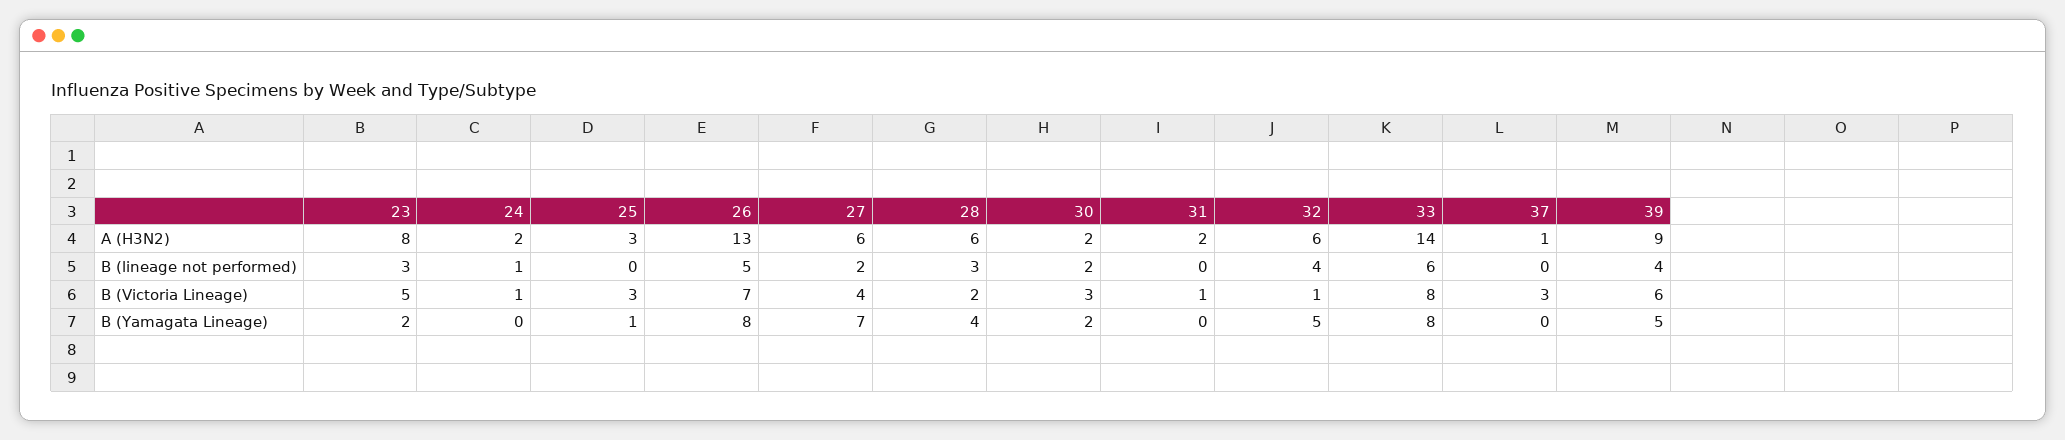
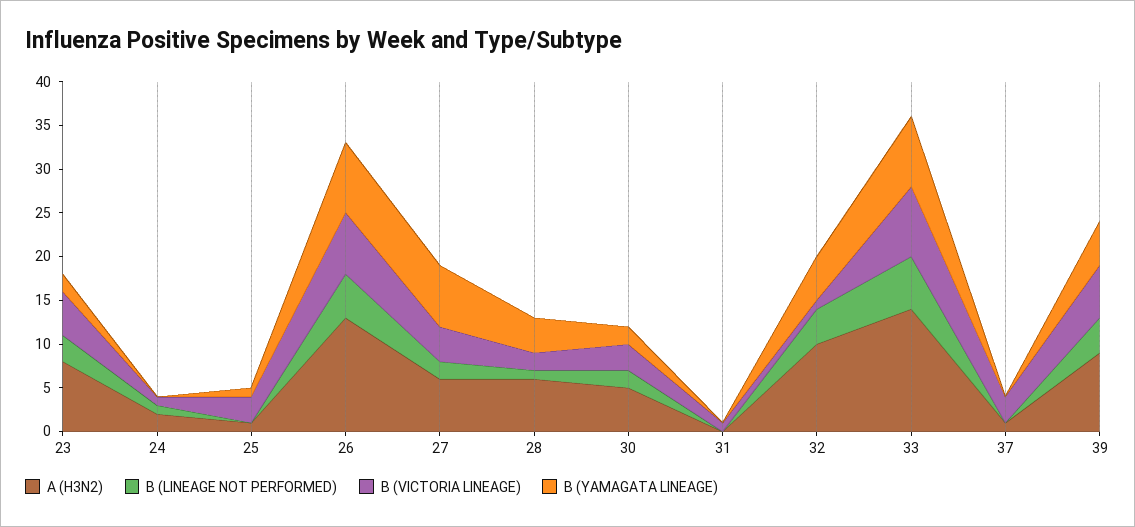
A (H3N2), 25: 3 -> 1
A (H3N2), 30: 2 -> 5
A (H3N2), 31: 2 -> 0
A (H3N2), 32: 6 -> 10
B (lineage not performed), 28: 3 -> 1

